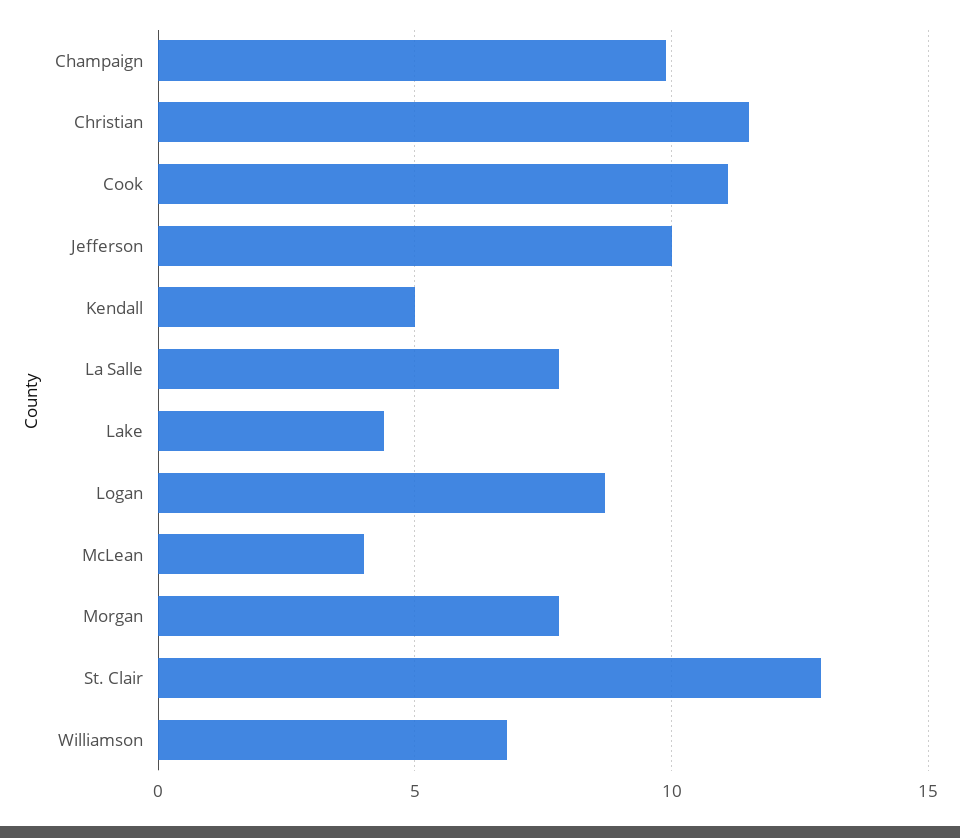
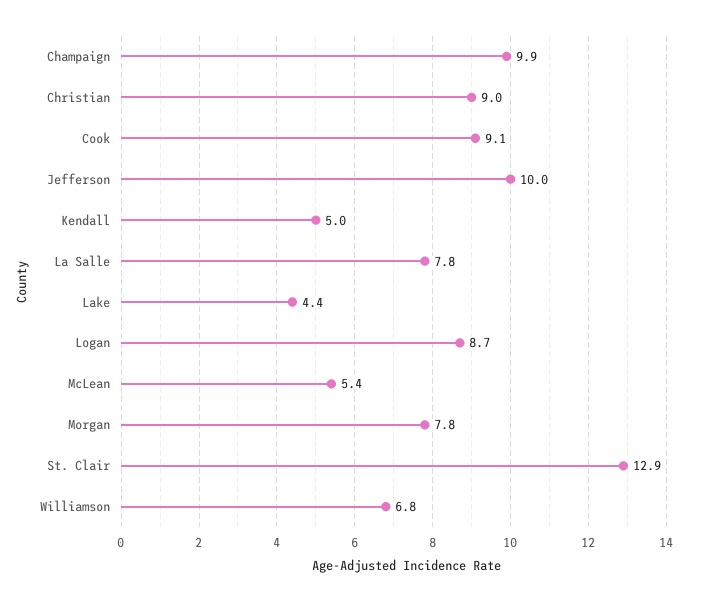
Christian: 11.5 -> 9
Cook: 11 -> 9.1
McLean: 4 -> 5.4

